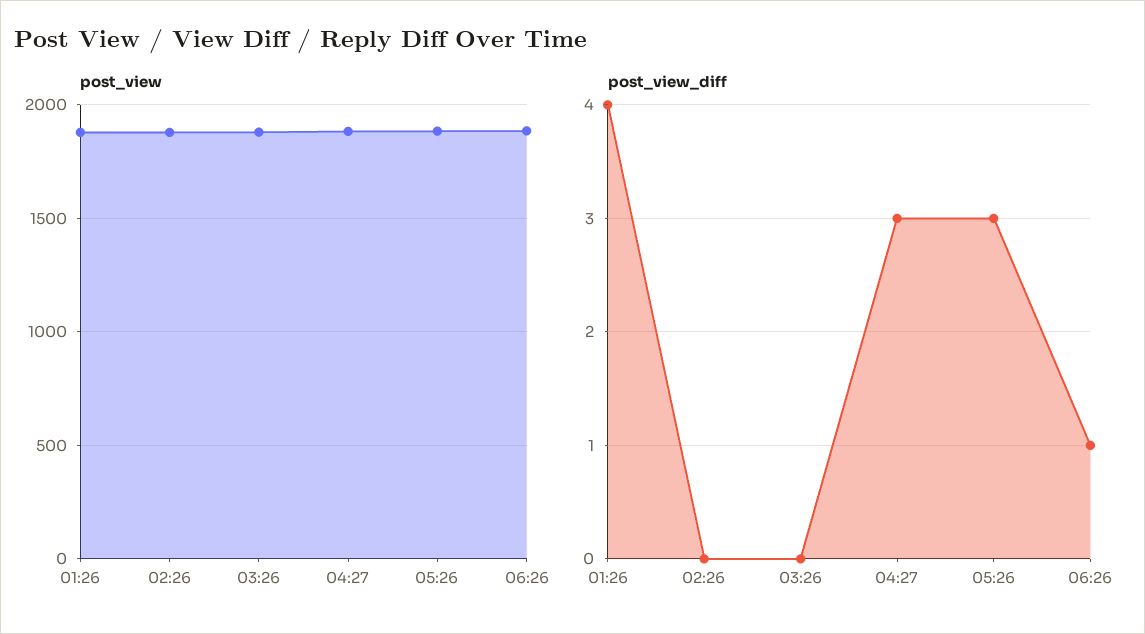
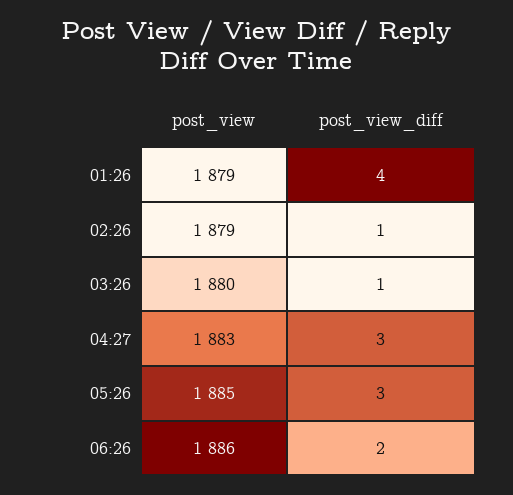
post_view_diff, 02:26: 0 -> 1
post_view_diff, 03:26: 0 -> 1
post_view_diff, 06:26: 1 -> 2

